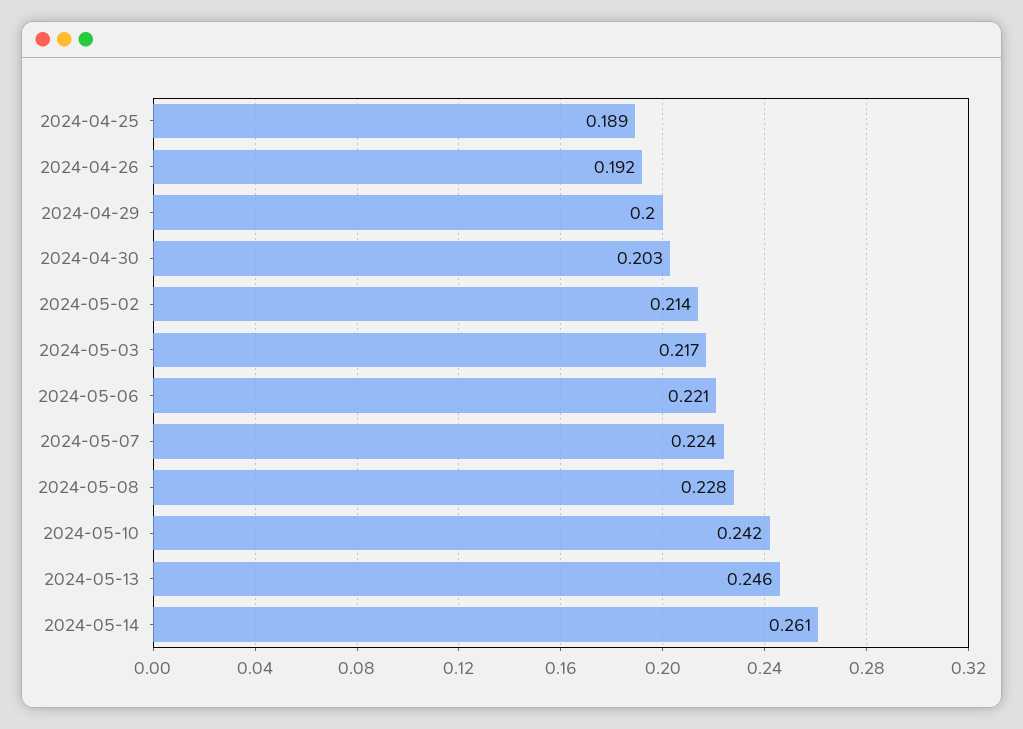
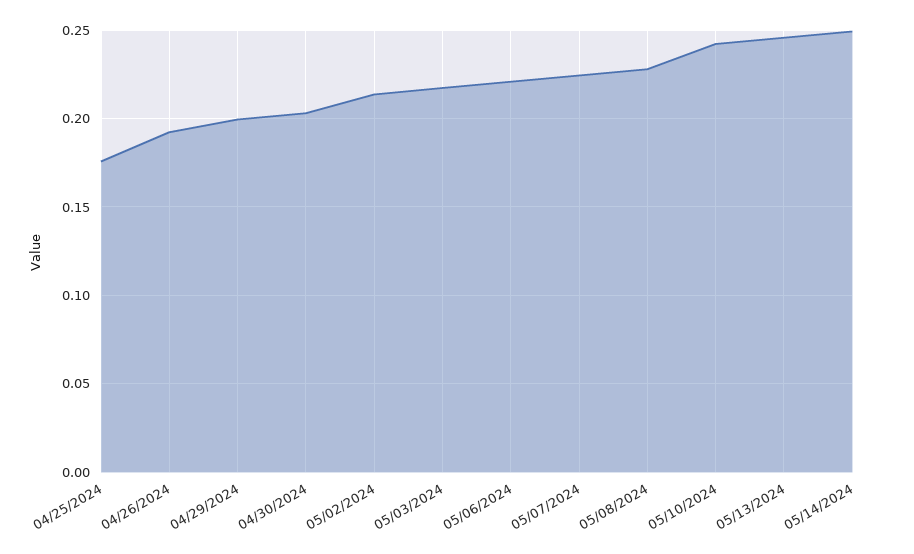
2024-04-25: 0.189 -> 0.175
2024-05-14: 0.261 -> 0.25

